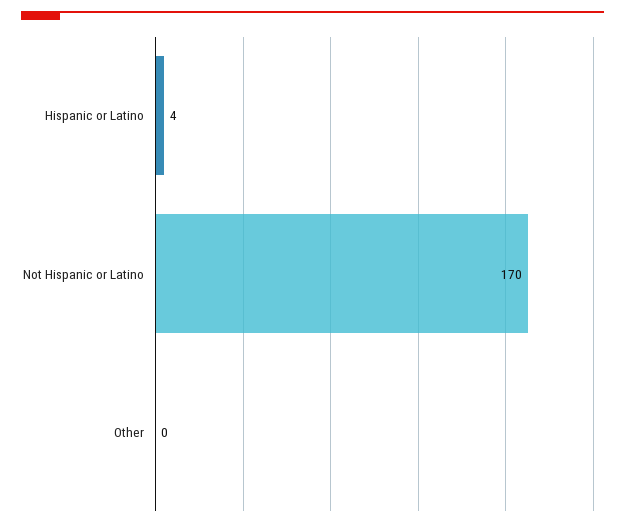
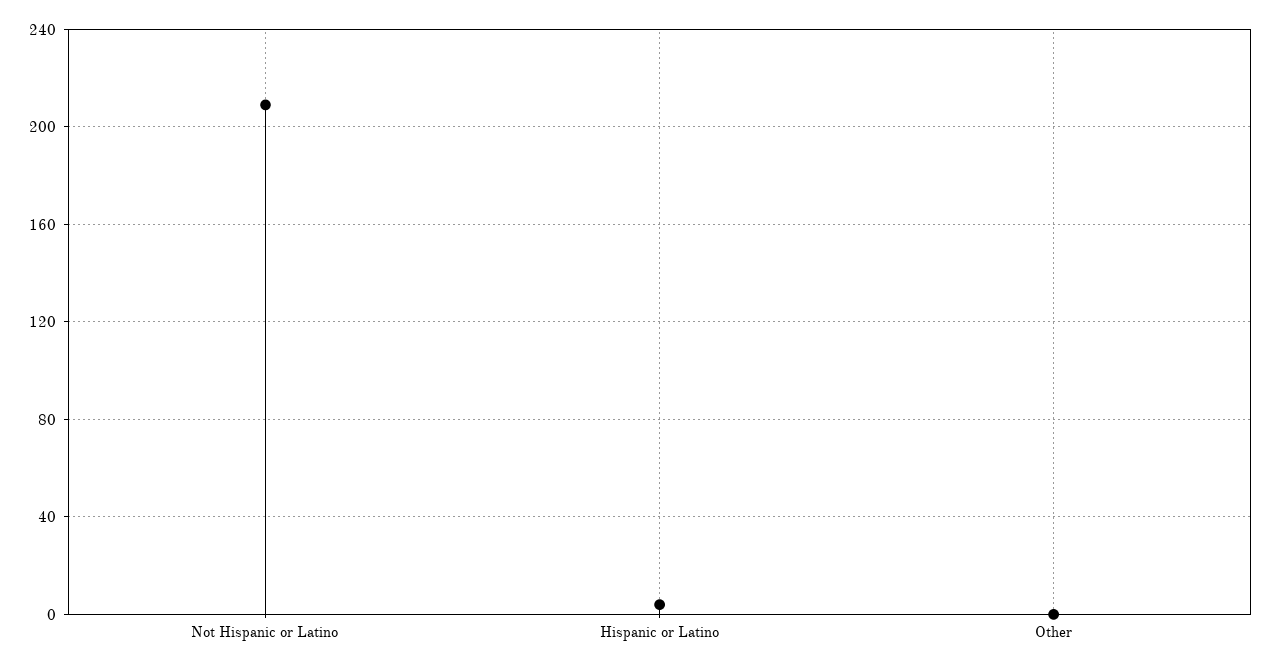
Not Hispanic or Latino: 170 -> 210

